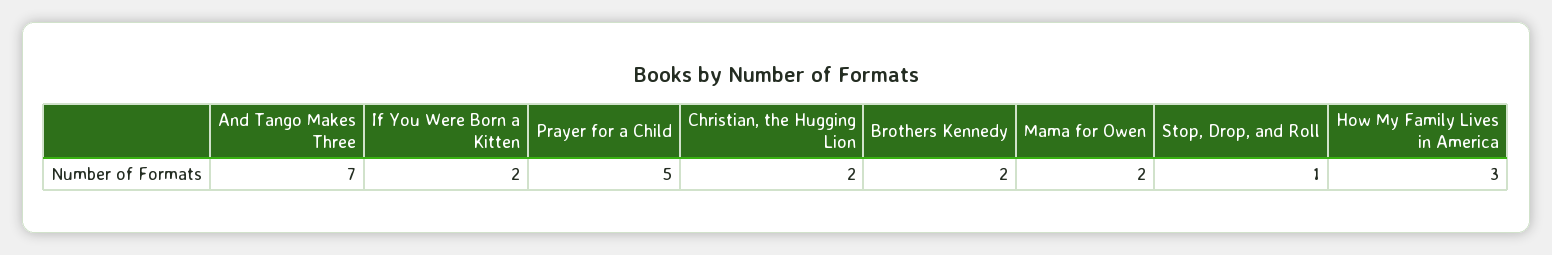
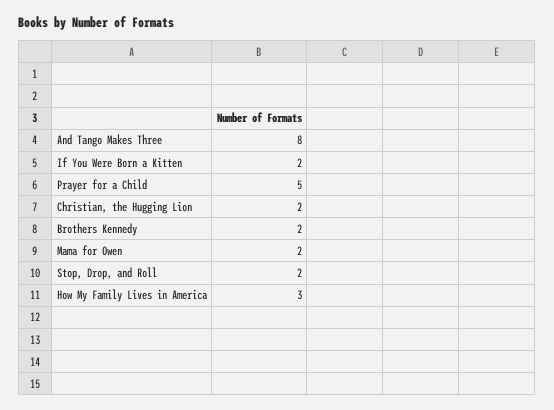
And Tango Makes Three: 7 -> 8
Stop, Drop, and Roll: 1 -> 2

